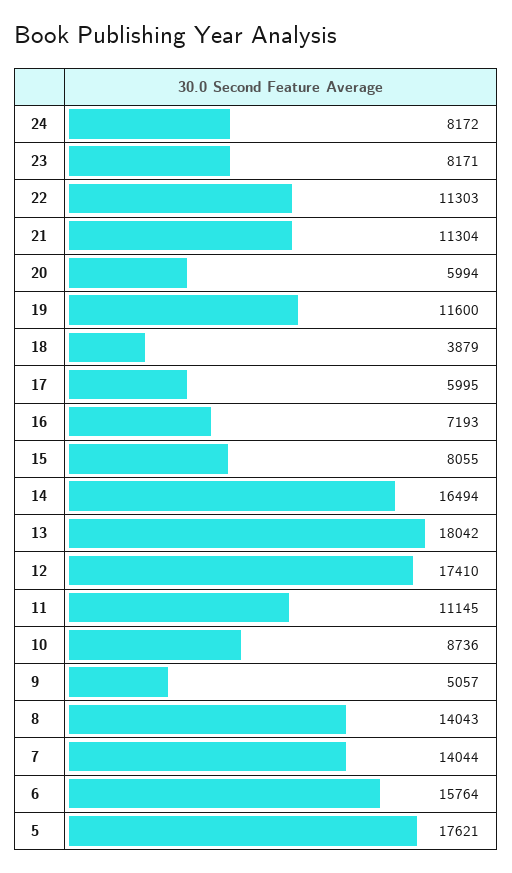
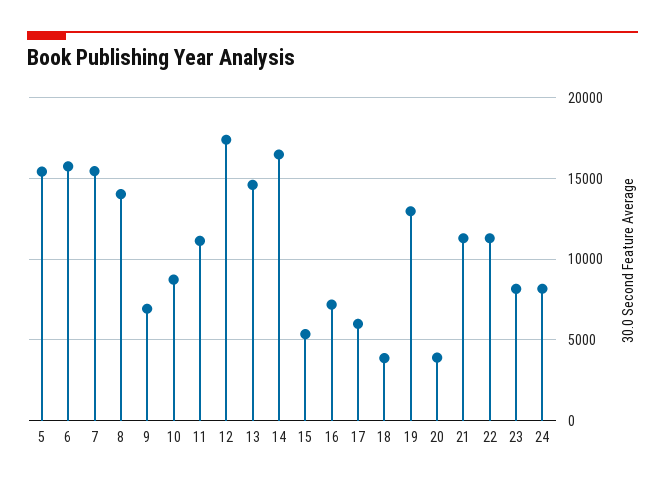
20: 5994 -> 4000
19: 11600 -> 13000
15: 8055 -> 5500
13: 18042 -> 14500
9: 5057 -> 7000
7: 14044 -> 15500
5: 17621 -> 15500

